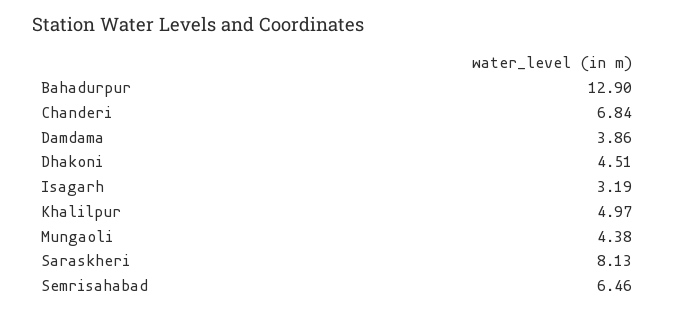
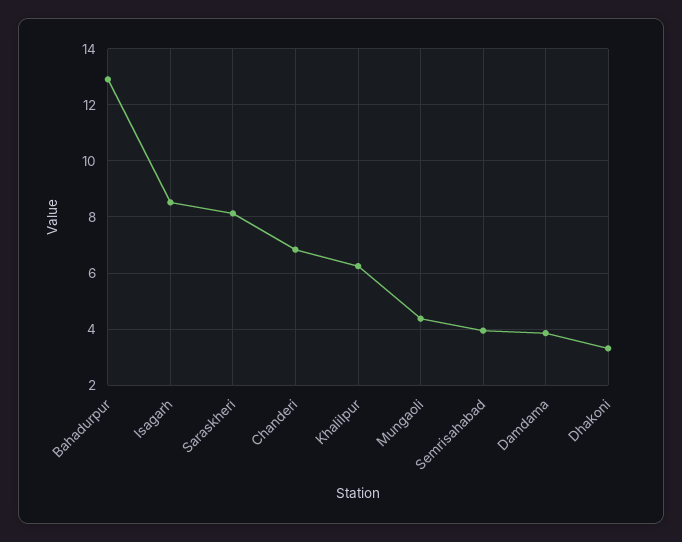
Dhakoni: 4.51 -> 3.25
Isagarh: 3.19 -> 8.5
Khalilpur: 4.97 -> 6.25
Semrisahabad: 6.46 -> 4

